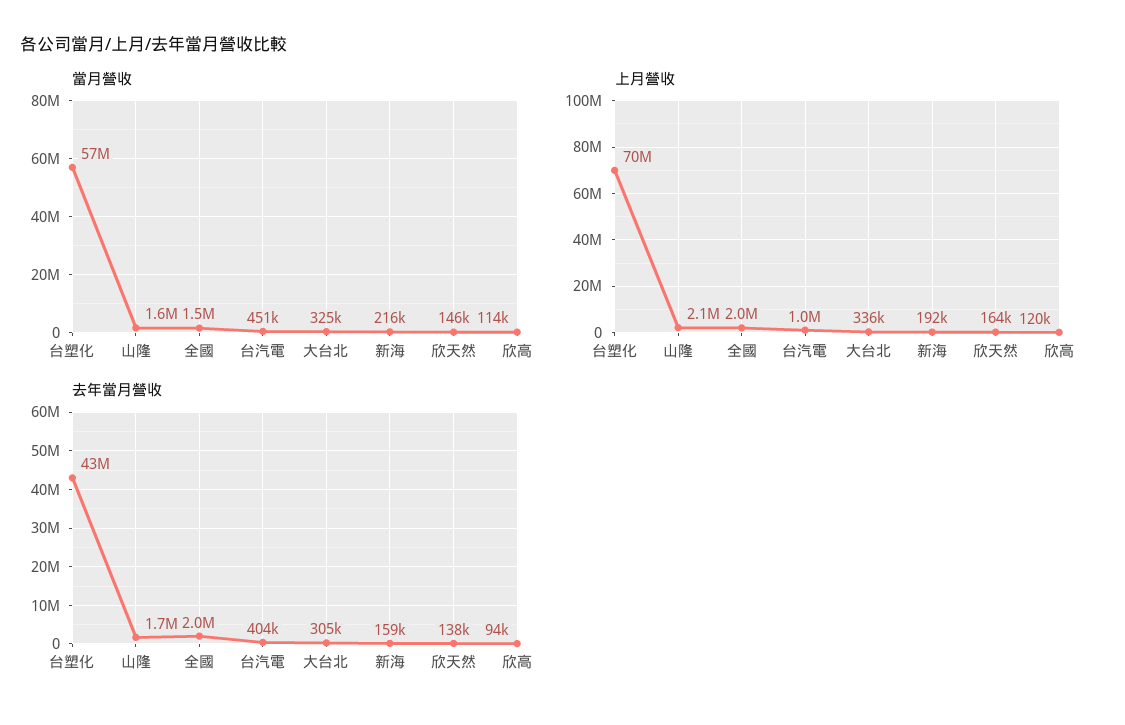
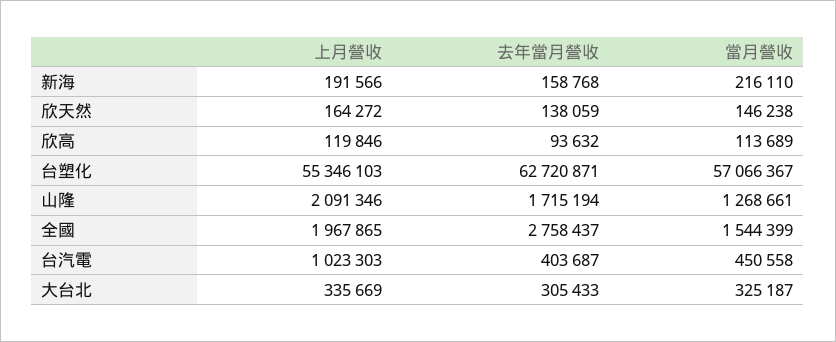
當月營收, 山隆: 1600000 -> 1268661
上月營收, 台塑化: 70000000 -> 55346103
去年當月營收, 台塑化: 43000000 -> 62720871
去年當月營收, 全國: 2000000 -> 2758437

